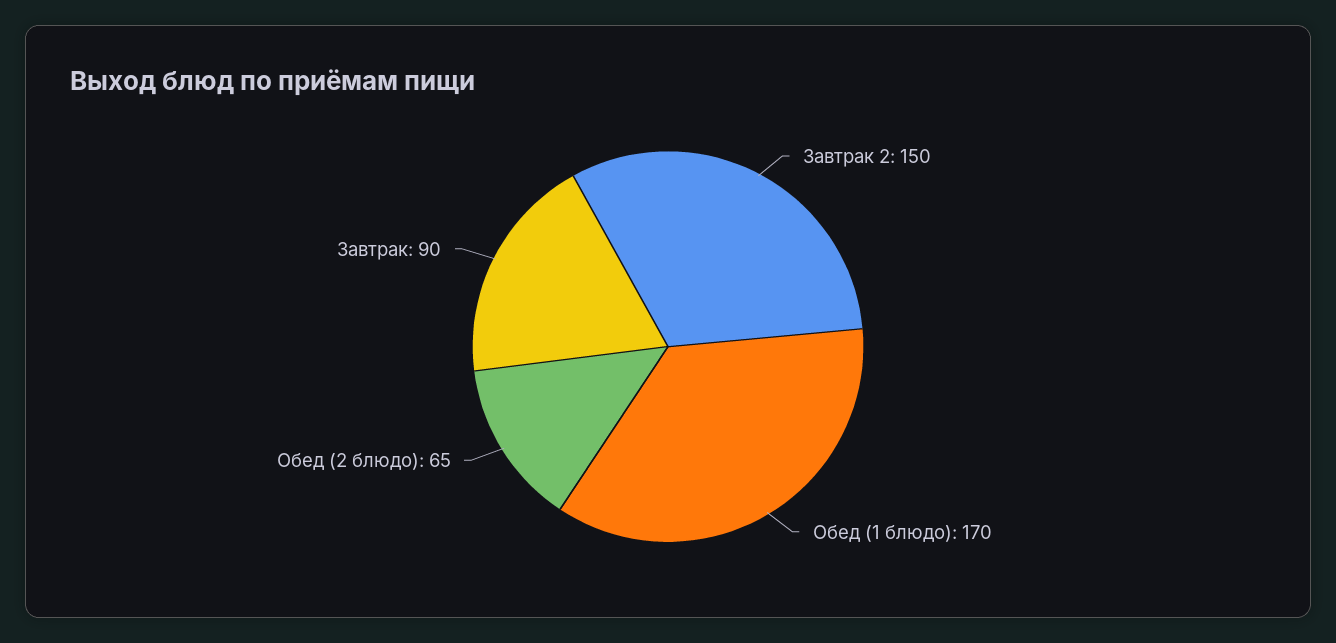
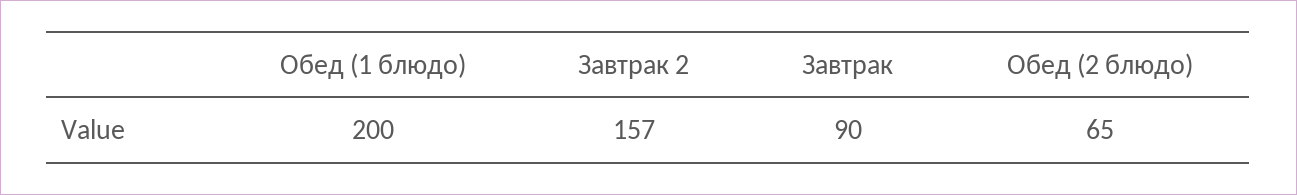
Завтрак 2: 150 -> 157
Обед (1 блюдо): 170 -> 200

